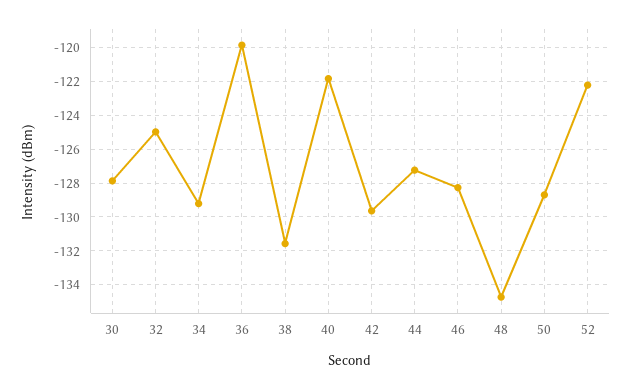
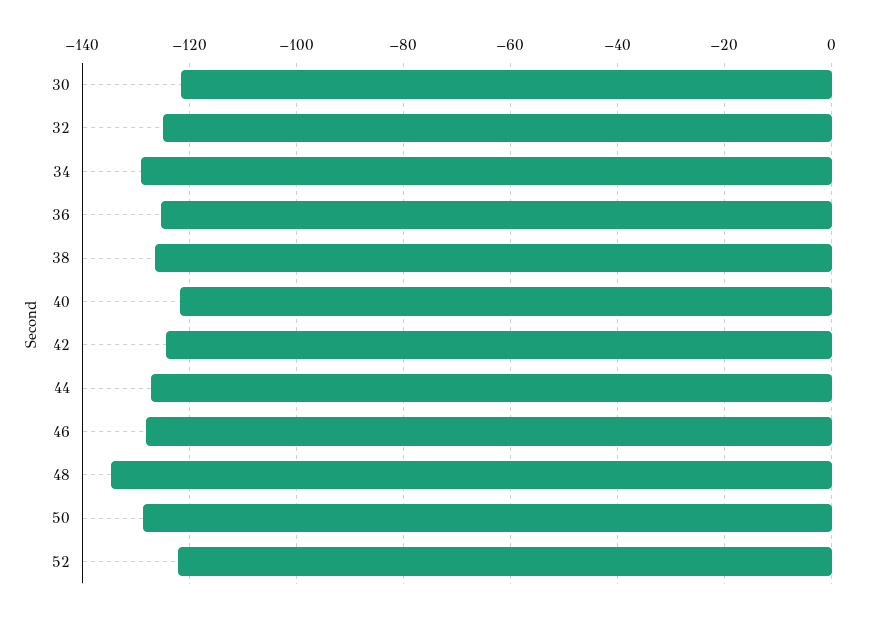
30: -128 -> -122
36: -120 -> -126
38: -131.5 -> -126
42: -129.5 -> -124

